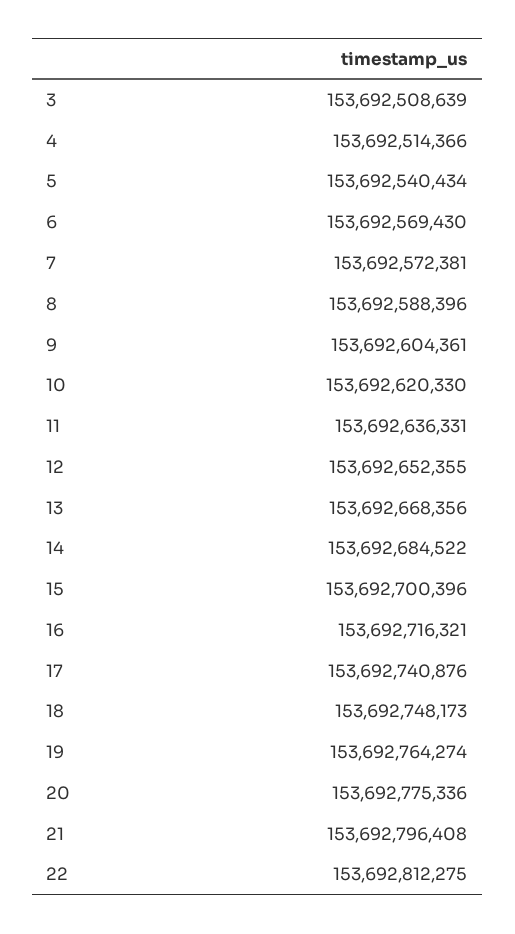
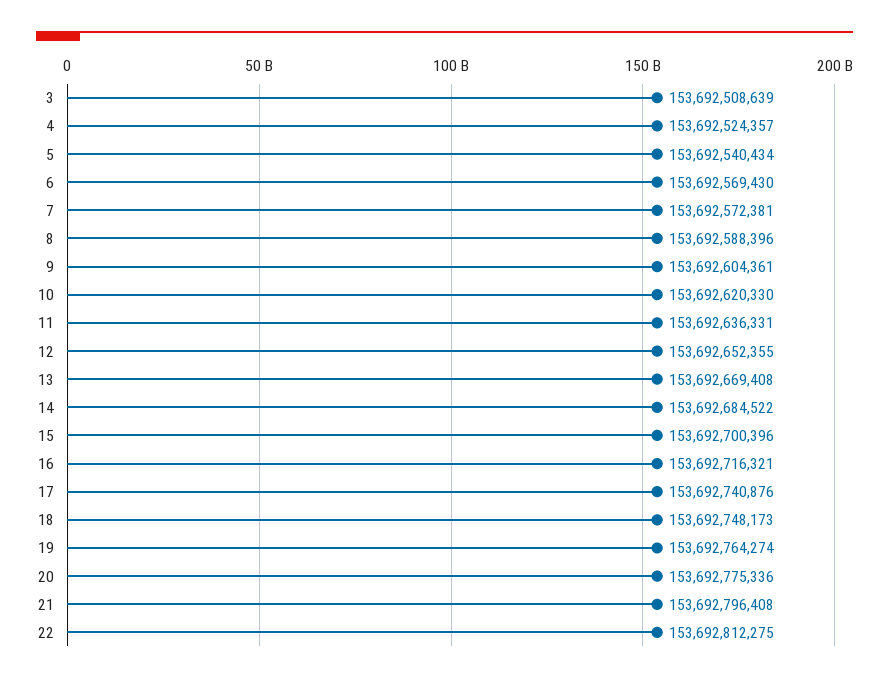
4: 153692514366 -> 153692524357
13: 153692668356 -> 153692669408

